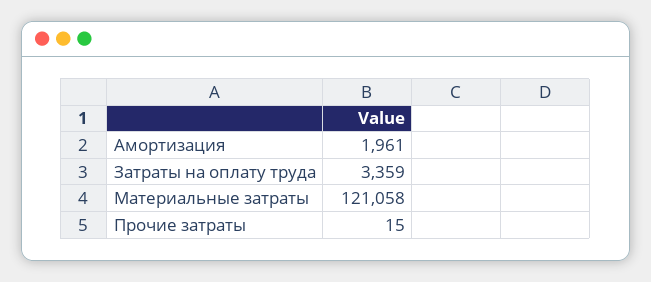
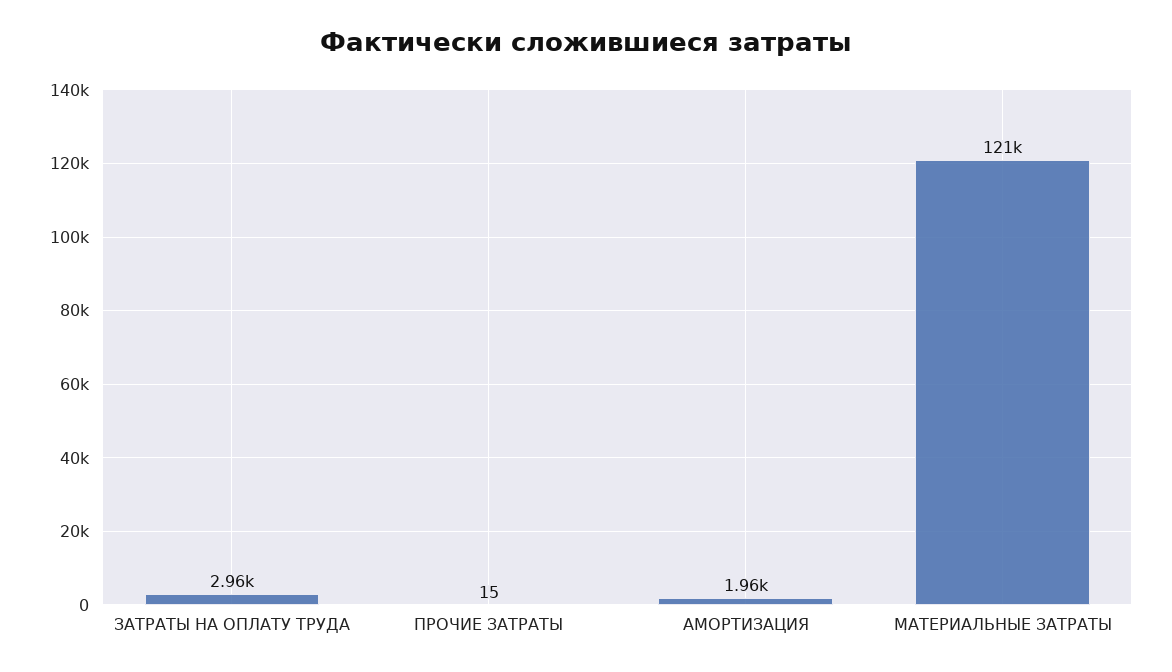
Затраты на оплату труда: 3359 -> 2960

